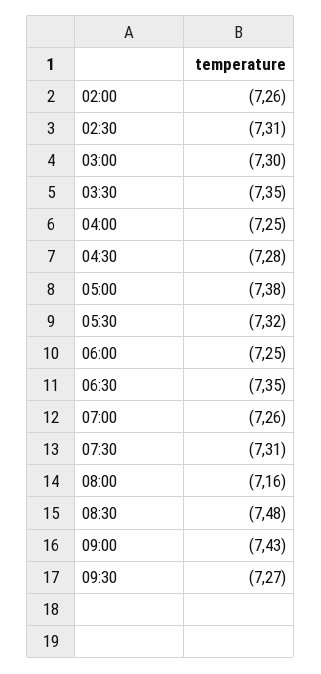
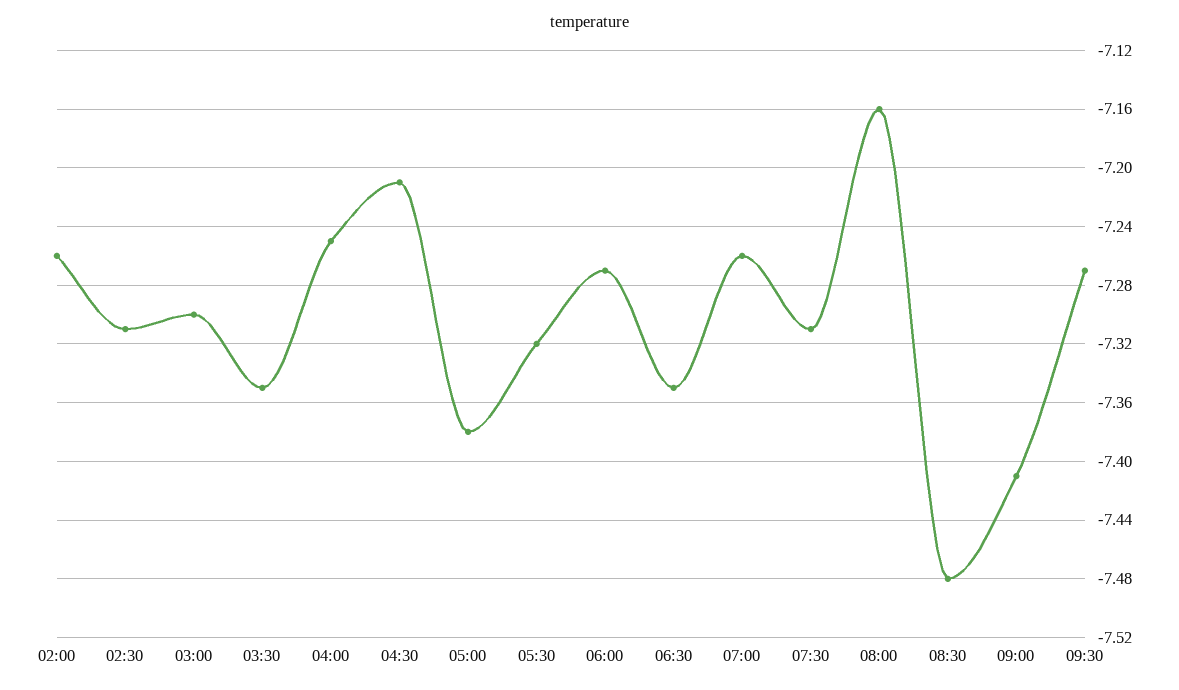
04:30: -7.28 -> -7.21
06:00: -7.25 -> -7.27
09:00: -7.43 -> -7.41

